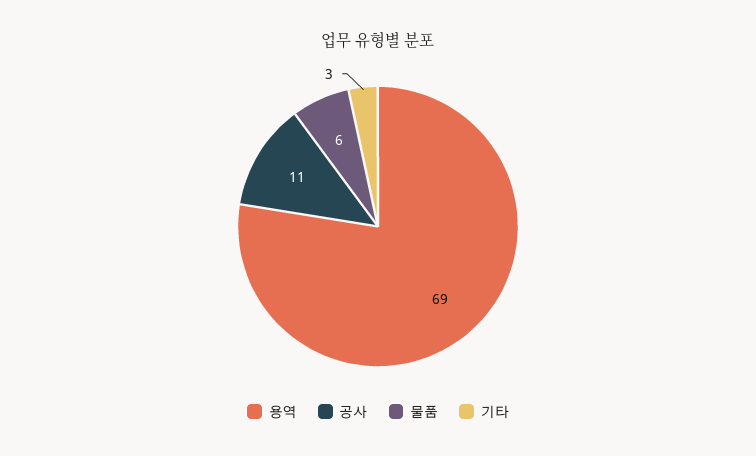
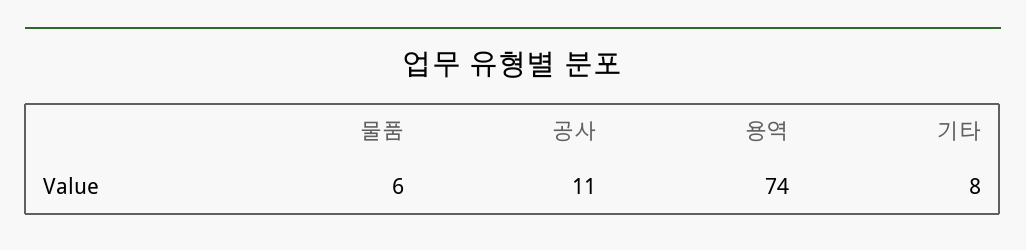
용역: 69 -> 74
기타: 3 -> 8

